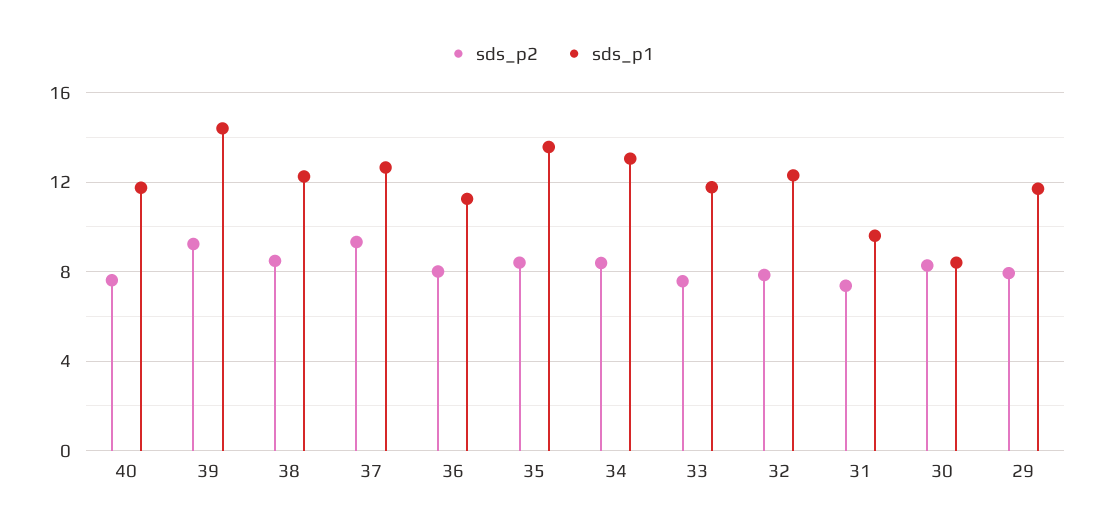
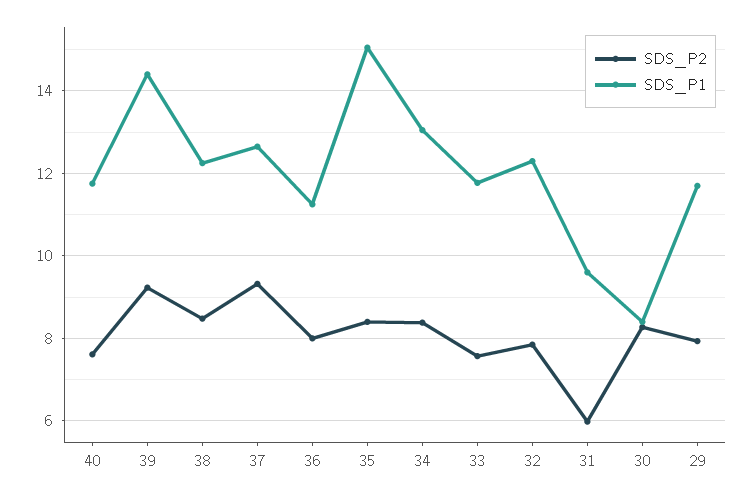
sds_p1, 35: 13.5 -> 15
sds_p2, 31: 7.5 -> 6

